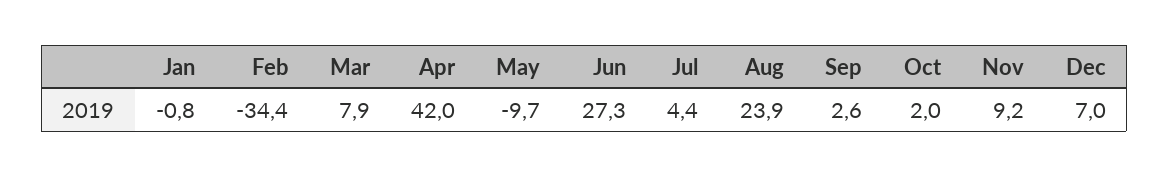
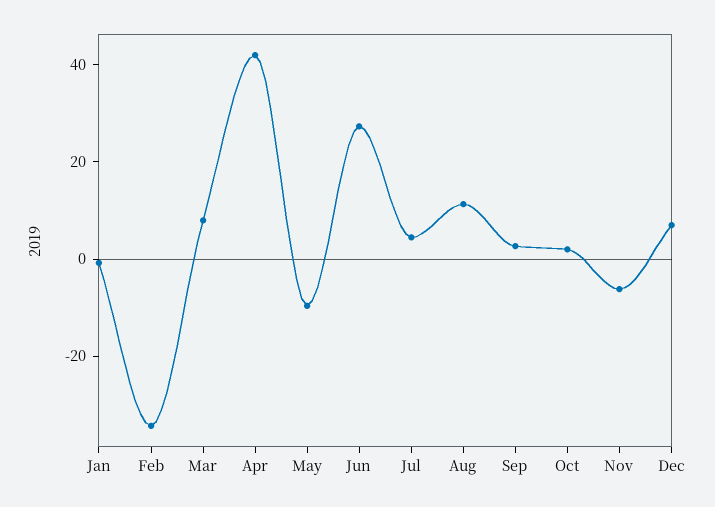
Aug: 23.9 -> 10
Nov: 9.2 -> -5

